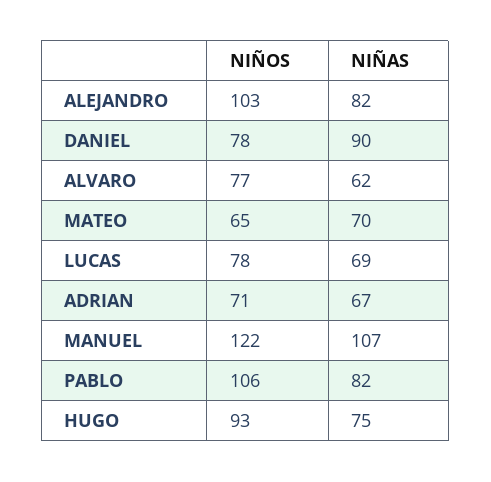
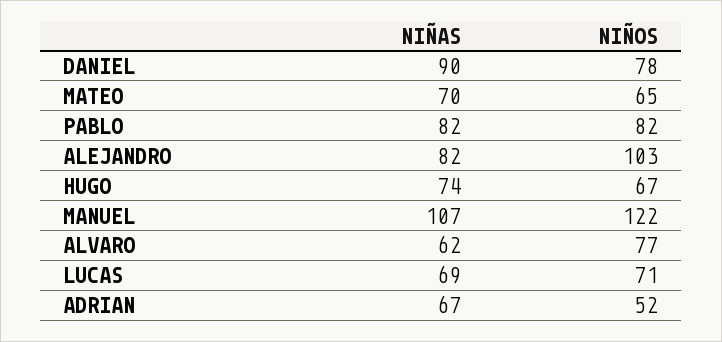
NIÑOS, LUCAS: 78 -> 71
NIÑOS, ADRIAN: 71 -> 52
NIÑOS, PABLO: 106 -> 82
NIÑOS, HUGO: 93 -> 67
NIÑAS, HUGO: 75 -> 74

